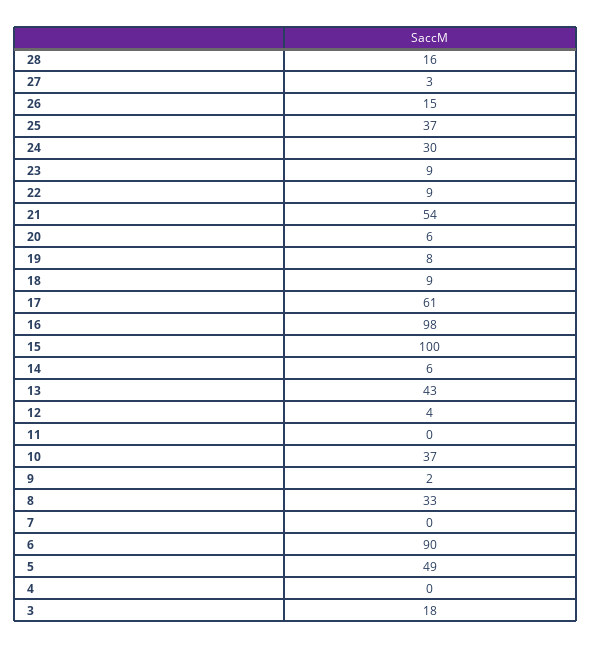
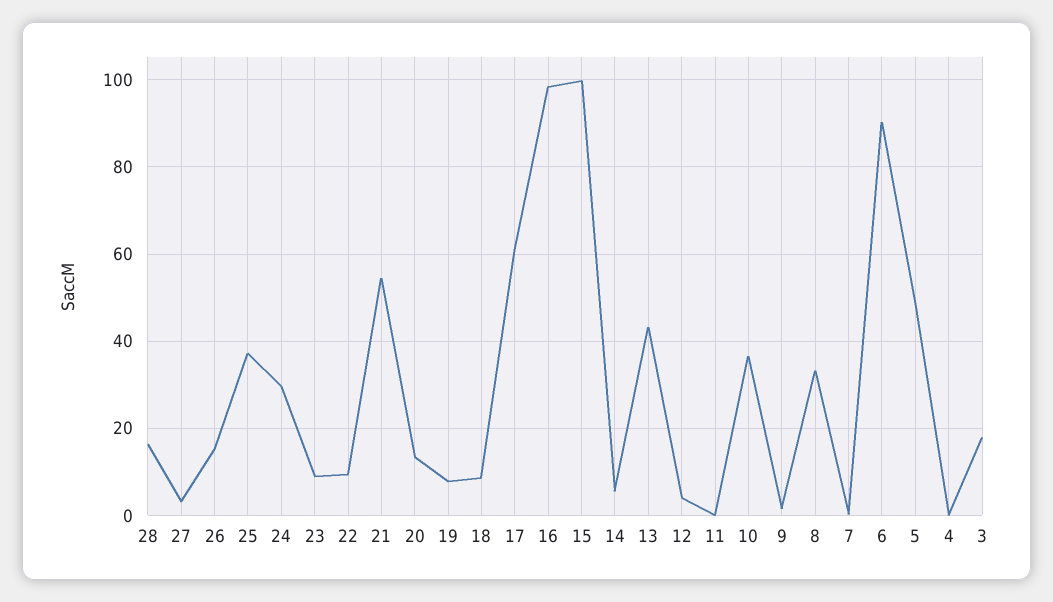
20: 6 -> 14

